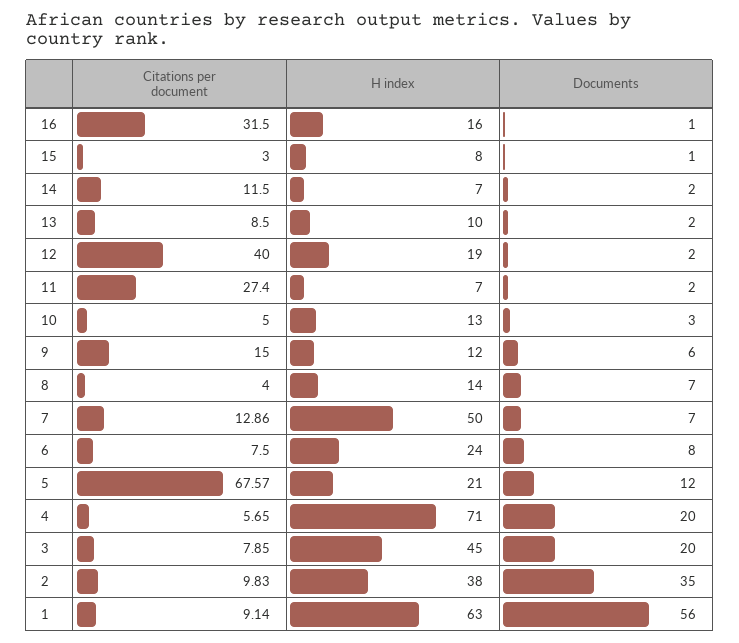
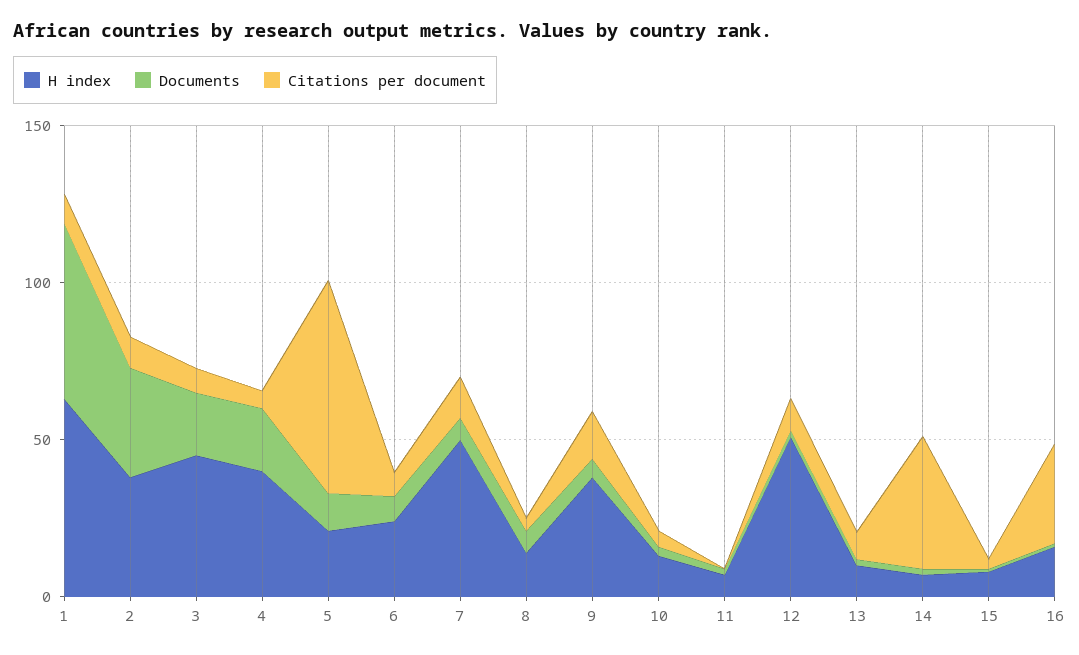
Citations per document, 14: 11.5 -> 40
Citations per document, 12: 40 -> 10
H index, 12: 19 -> 50
Citations per document, 11: 27.4 -> 0
H index, 9: 12 -> 40
H index, 4: 71 -> 40

